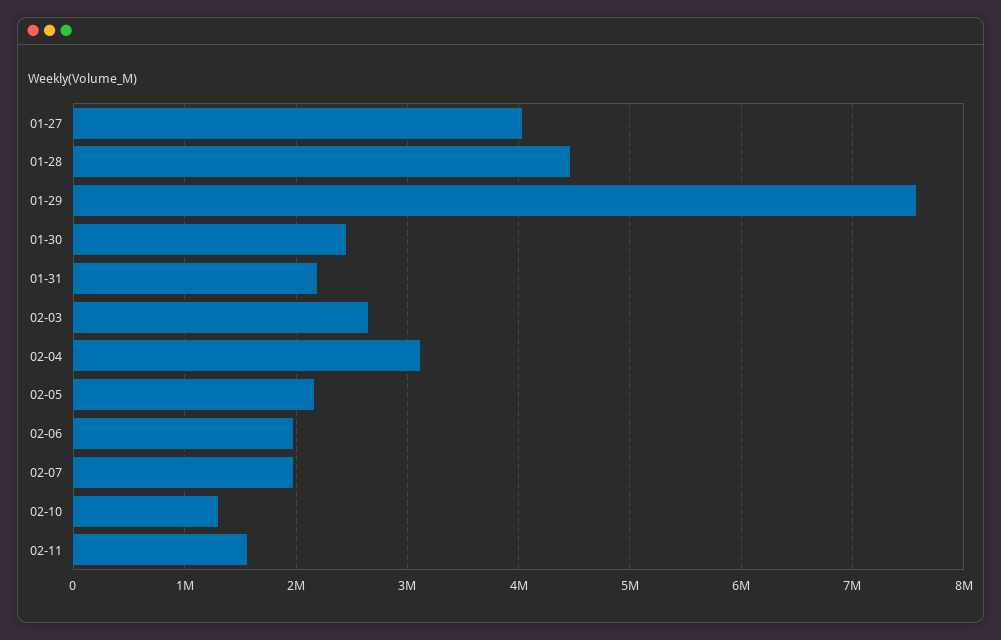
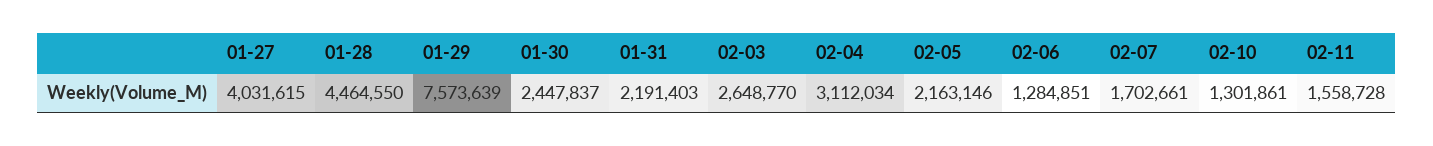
02-06: 2000000 -> 1284851
02-07: 2000000 -> 1702661

